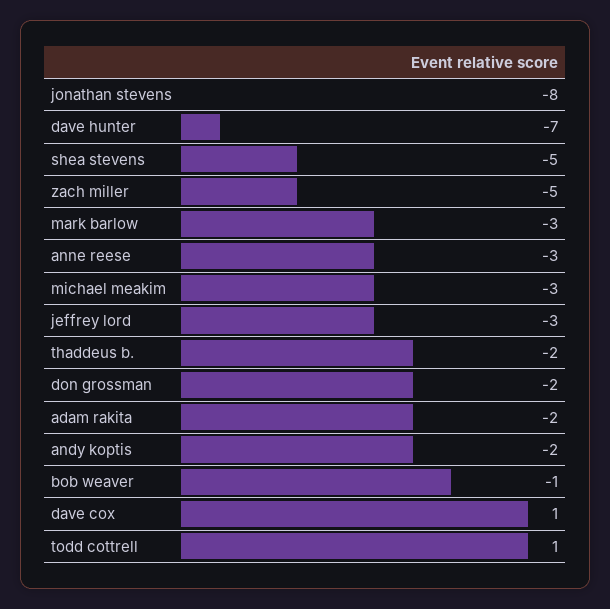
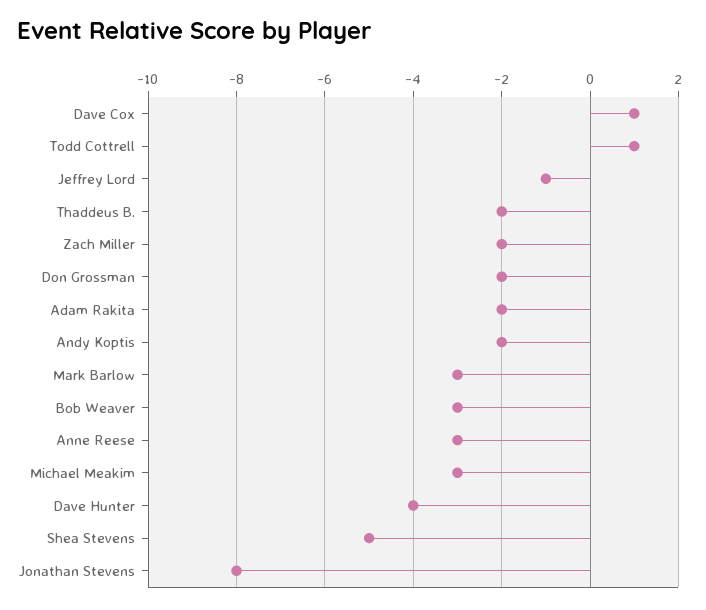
dave hunter: -7 -> -4
zach miller: -5 -> -2
jeffrey lord: -3 -> -1
bob weaver: -1 -> -3

